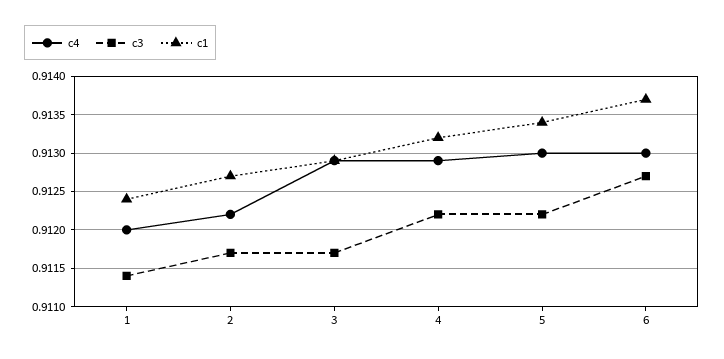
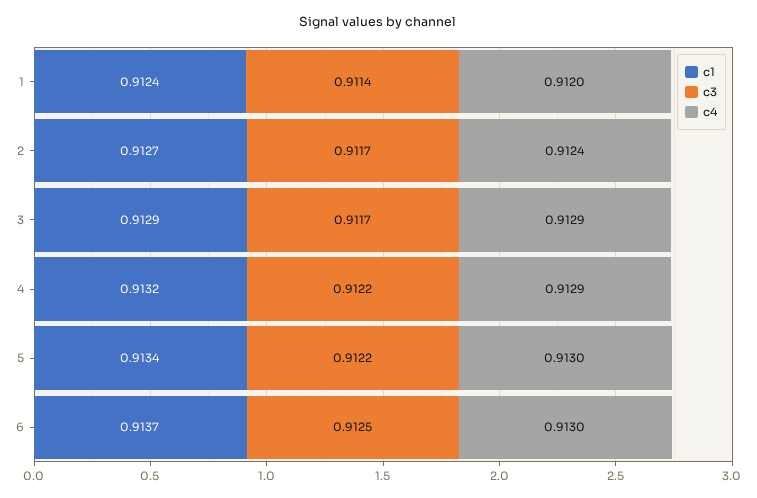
c4, 2: 0.9122 -> 0.9124
c3, 6: 0.9127 -> 0.9125

